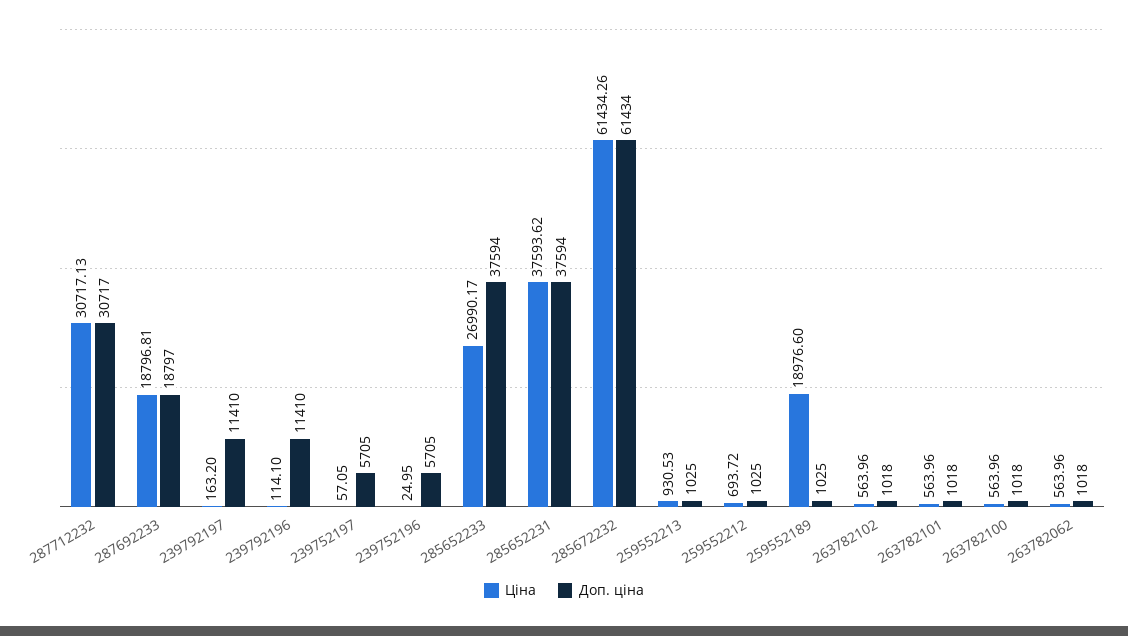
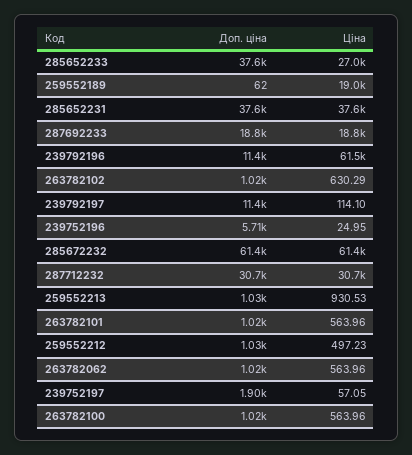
Ціна, 239792197: 163.2 -> 114.1
Ціна, 239792196: 114.1 -> 61500
Доп. ціна, 239752197: 5705 -> 1900
Ціна, 259552212: 693.72 -> 497.23
Доп. ціна, 259552189: 1025 -> 62
Ціна, 263782102: 563.96 -> 630.29

